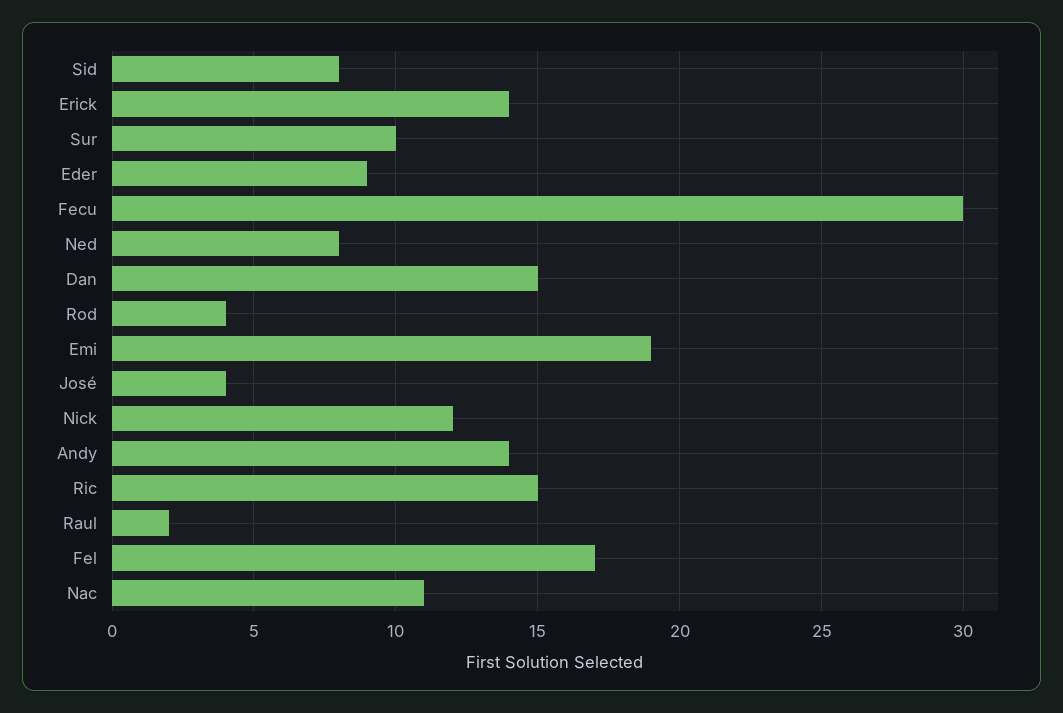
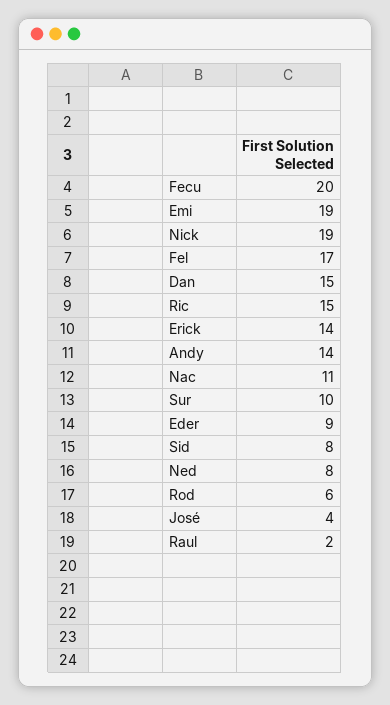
Fecu: 30 -> 20
Rod: 4 -> 6
Nick: 12 -> 19

